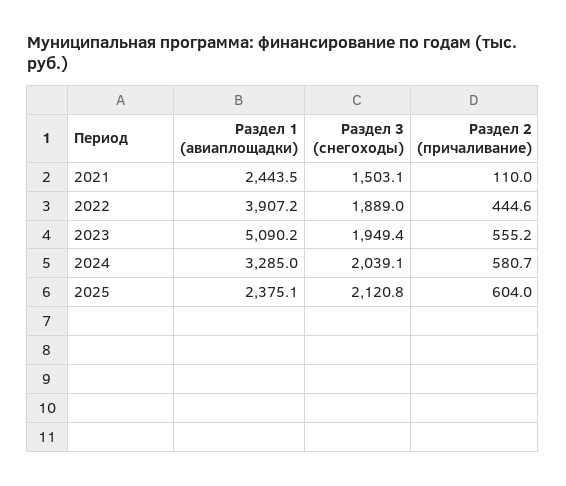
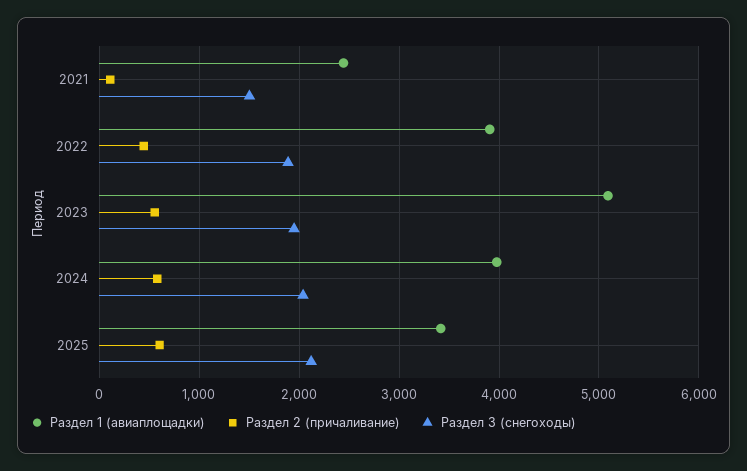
Раздел 1 (авиаплощадки), 2024: 3285 -> 4000
Раздел 1 (авиаплощадки), 2025: 2375.1 -> 3400

